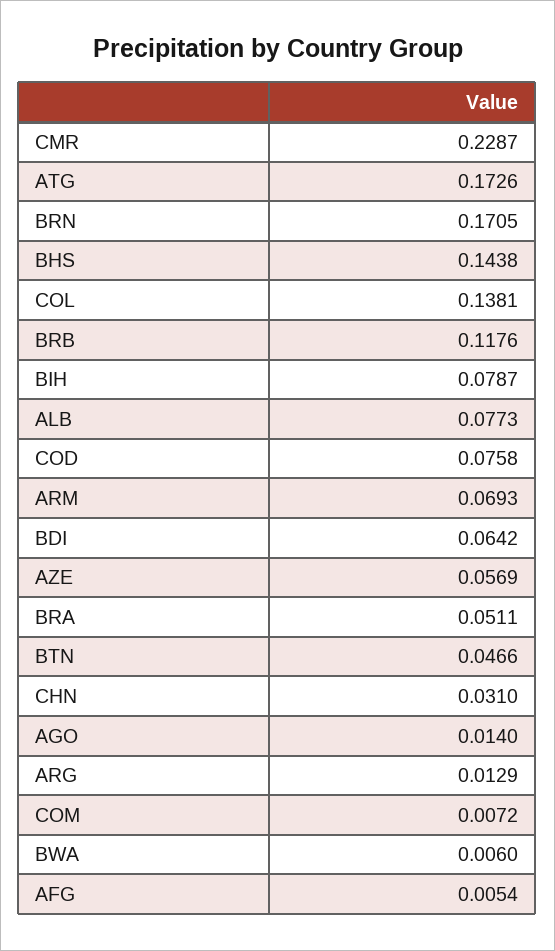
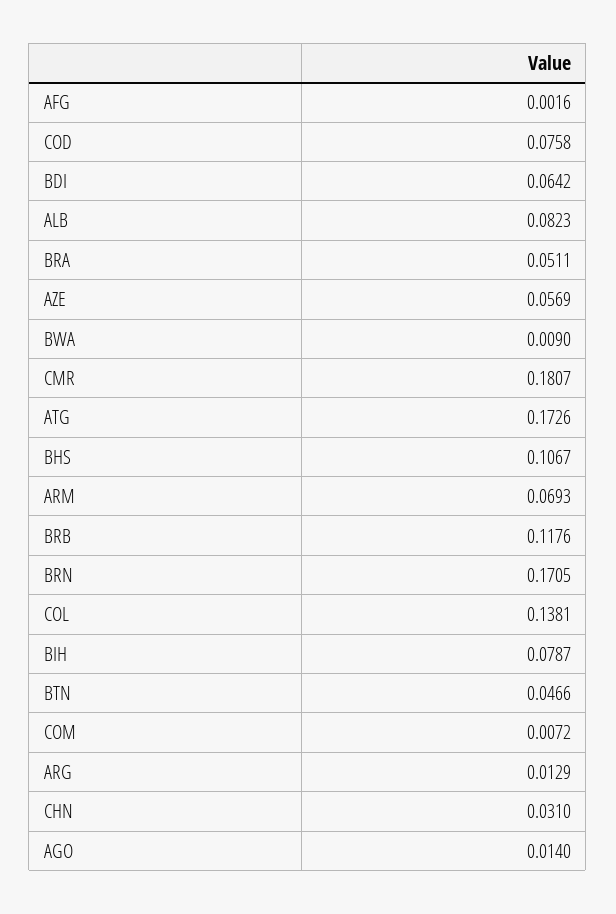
CMR: 0.2287 -> 0.1807
BHS: 0.1438 -> 0.1067
ALB: 0.0773 -> 0.0823
BWA: 0.006 -> 0.009
AFG: 0.0054 -> 0.0016

